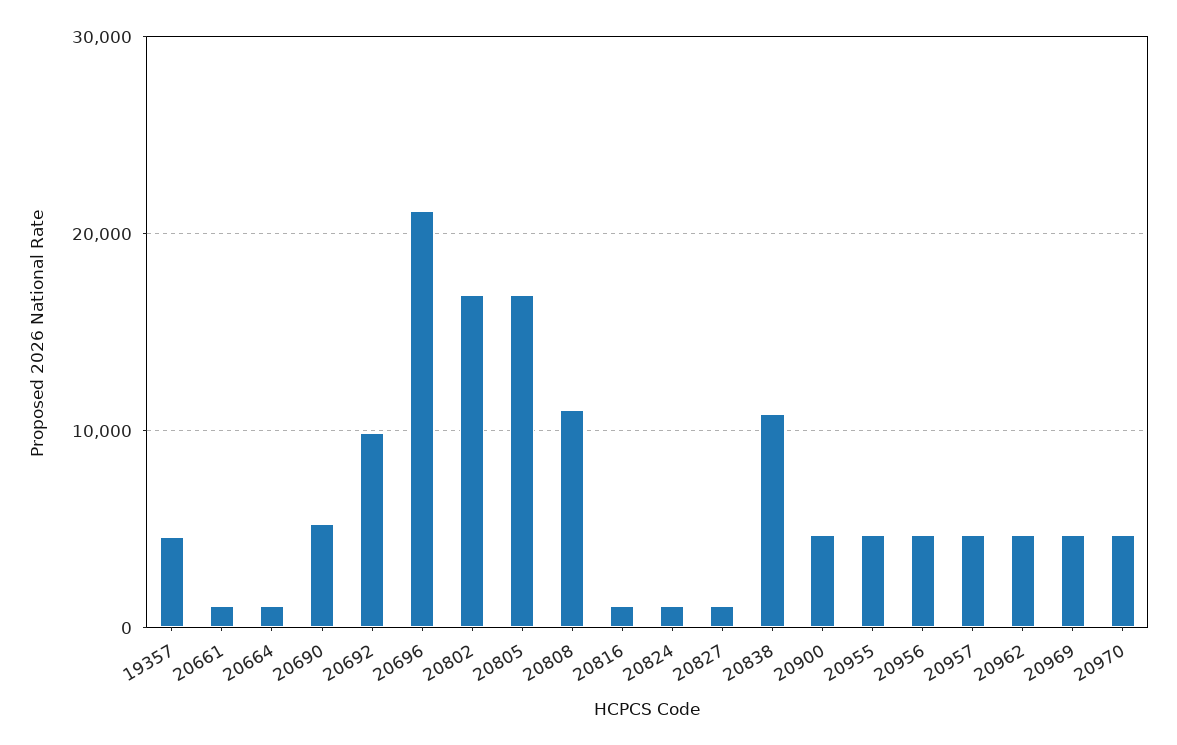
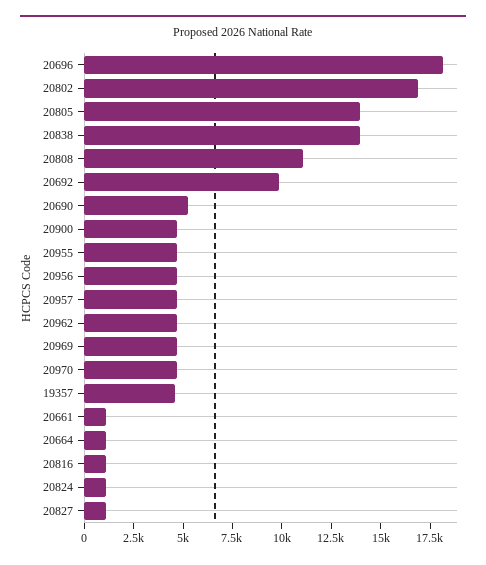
20696: 21000 -> 18000
20805: 17000 -> 14000
20838: 11000 -> 14000

